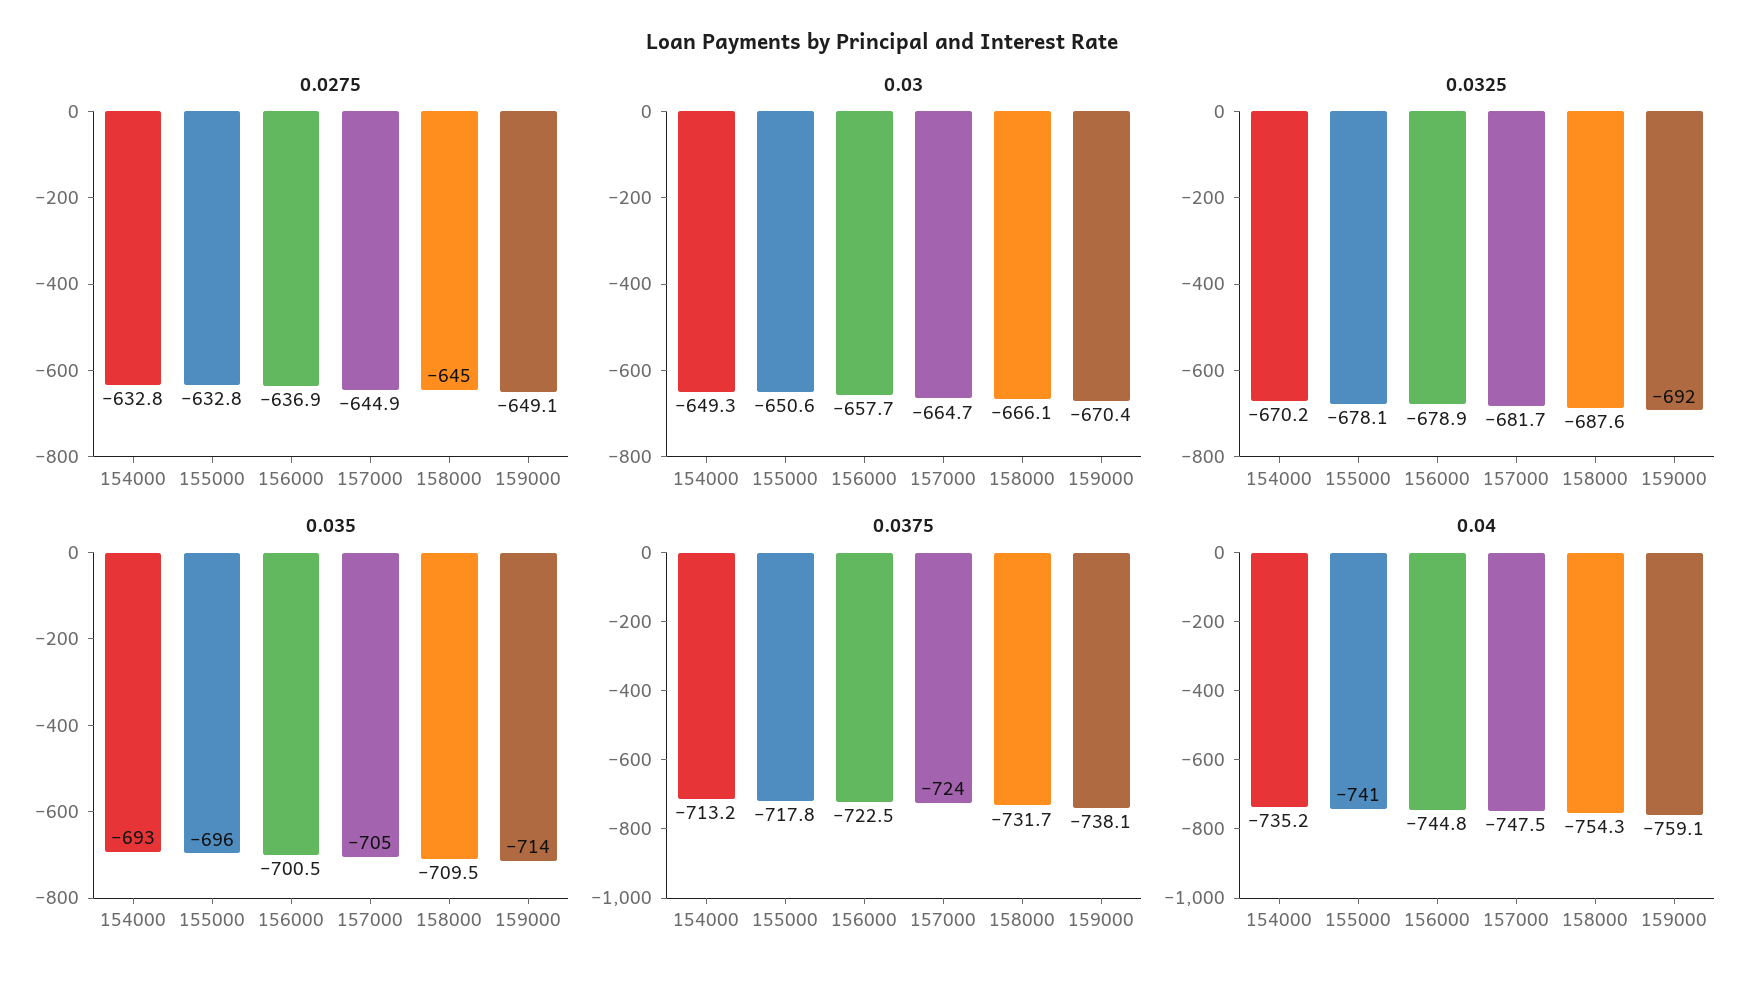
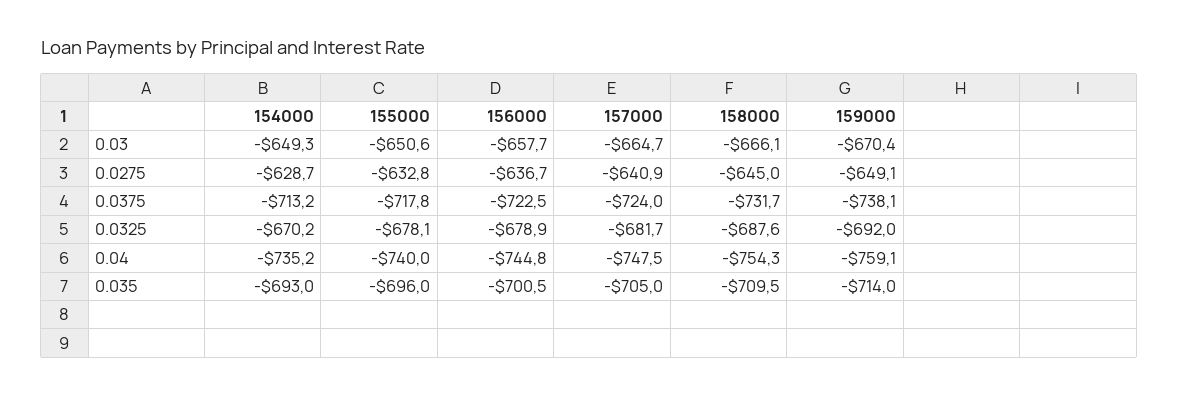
0.0275, 154000: -632.8 -> -628.7
0.0275, 156000: -636.9 -> -636.7
0.0275, 157000: -644.9 -> -640.9
0.04, 155000: -741 -> -740

